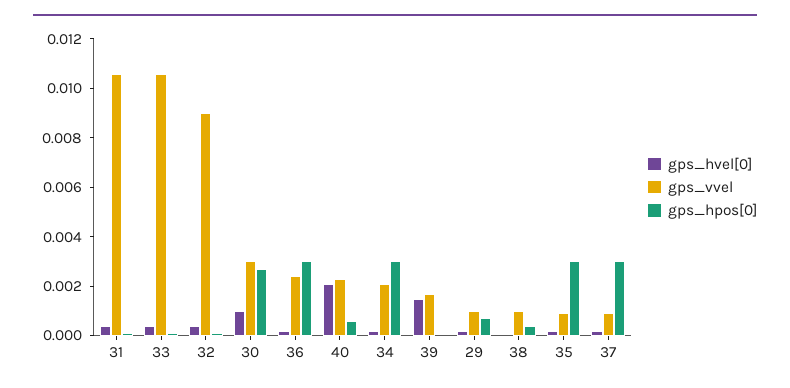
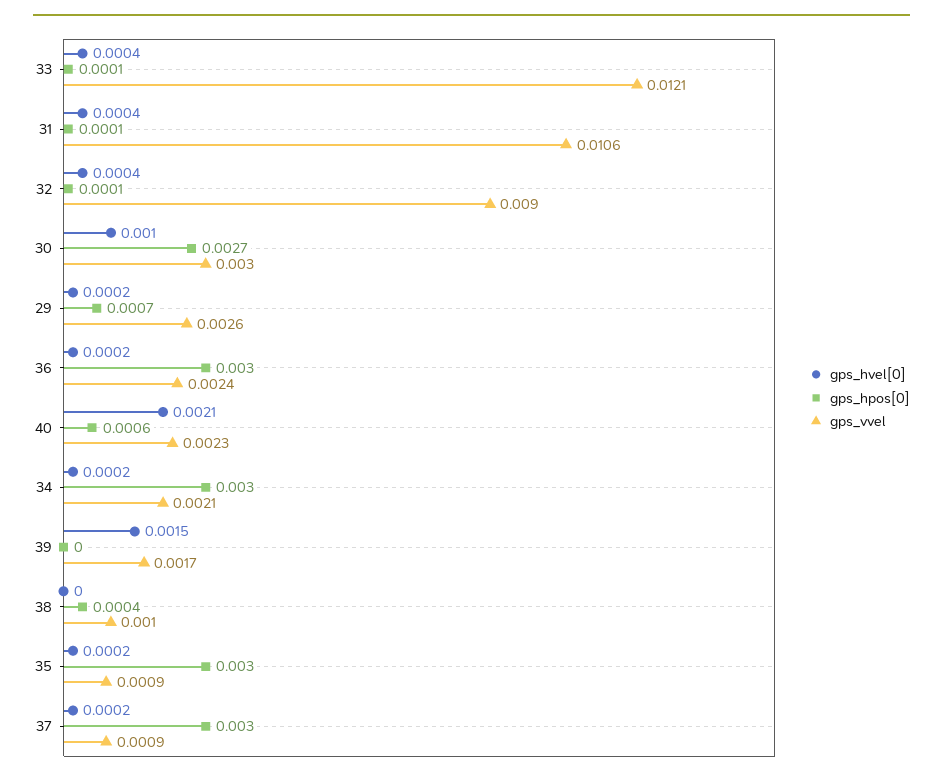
gps_vvel, 33: 0.0105 -> 0.0121
gps_vvel, 29: 0.001 -> 0.0026

